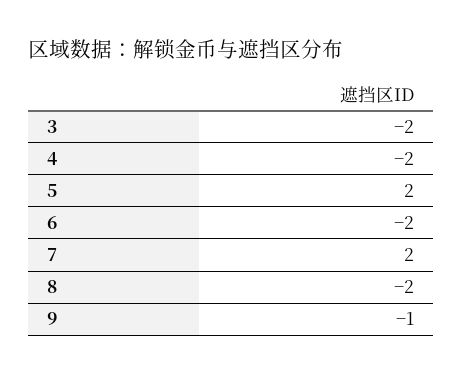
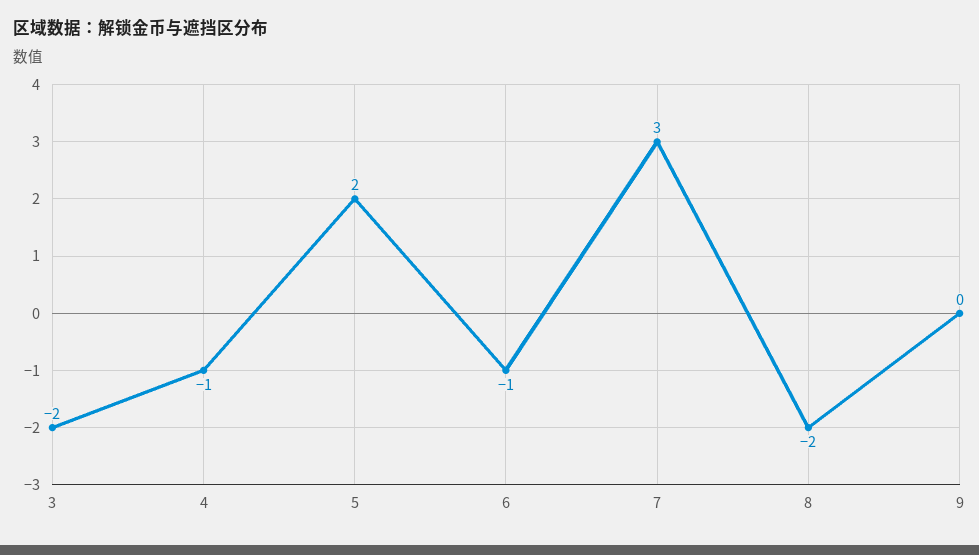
4: -2 -> -1
6: -2 -> -1
7: 2 -> 3
9: -1 -> 0

